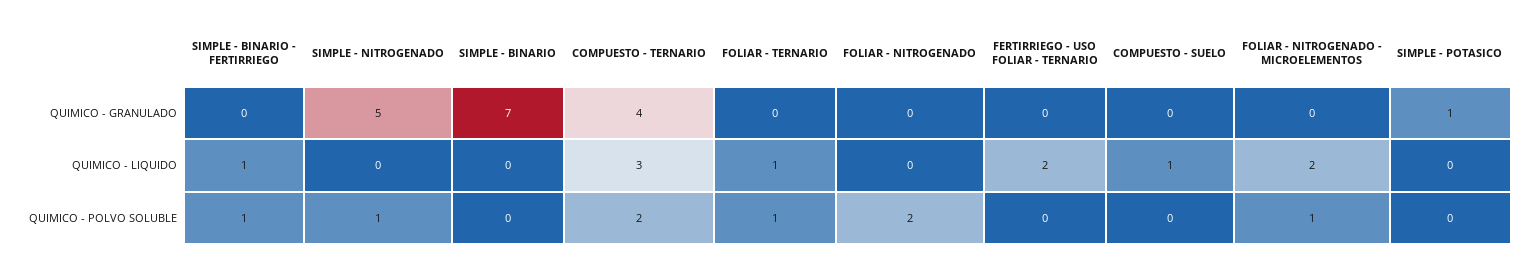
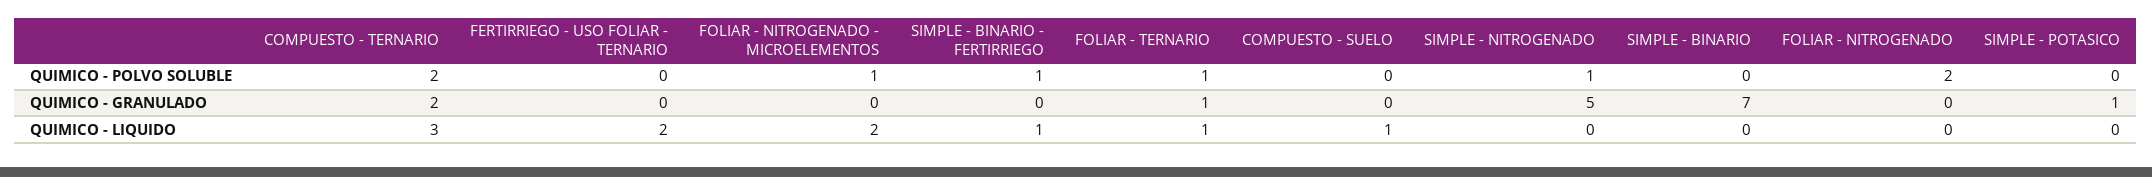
COMPUESTO - TERNARIO, QUIMICO - GRANULADO: 4 -> 2
FOLIAR - TERNARIO, QUIMICO - GRANULADO: 0 -> 1

